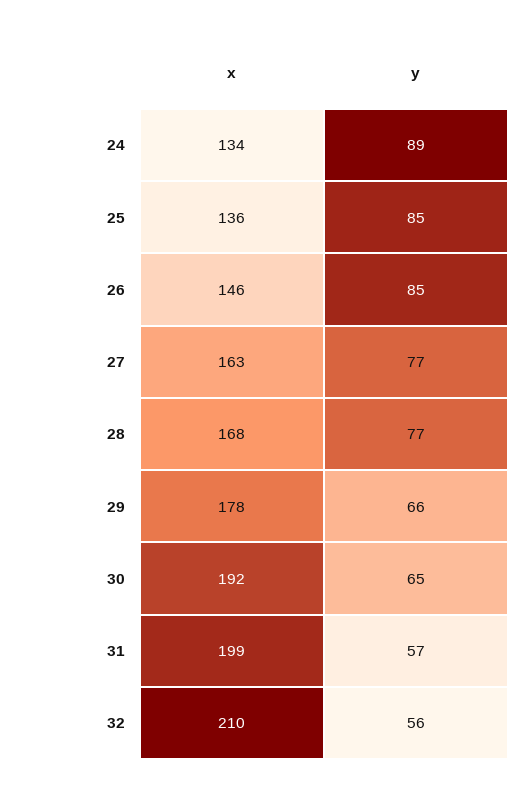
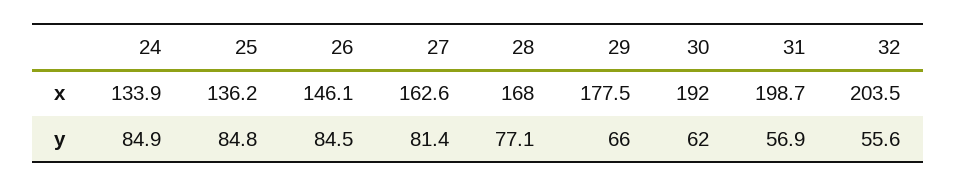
y, 24: 89 -> 84.9
y, 27: 77 -> 81.4
y, 30: 65 -> 62
x, 32: 210 -> 203.5

